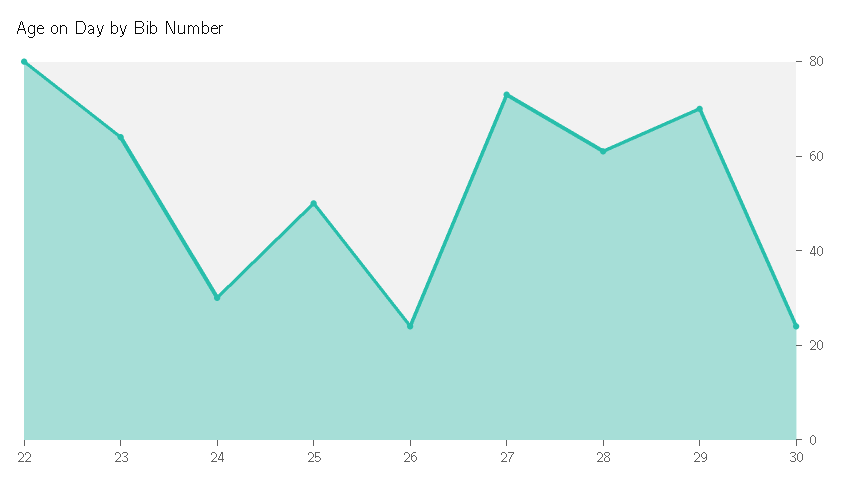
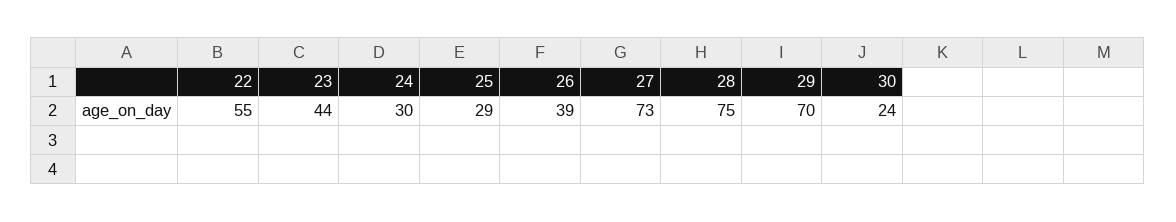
22: 80 -> 55
23: 65 -> 44
25: 50 -> 29
26: 25 -> 39
28: 60 -> 75

